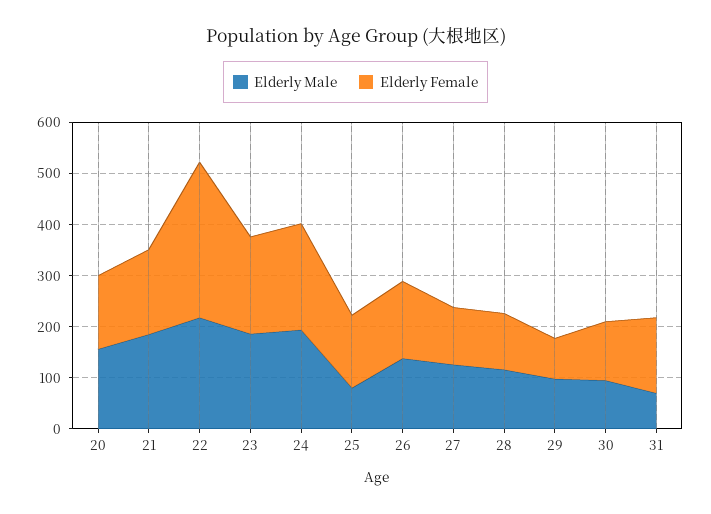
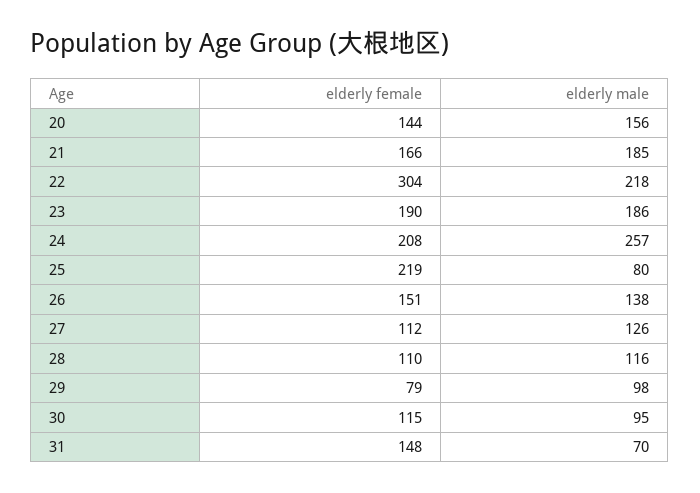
Elderly Male, 24: 200 -> 257
Elderly Female, 25: 140 -> 219

